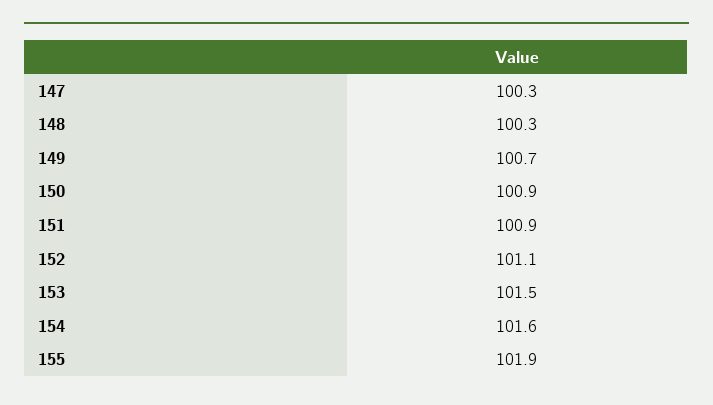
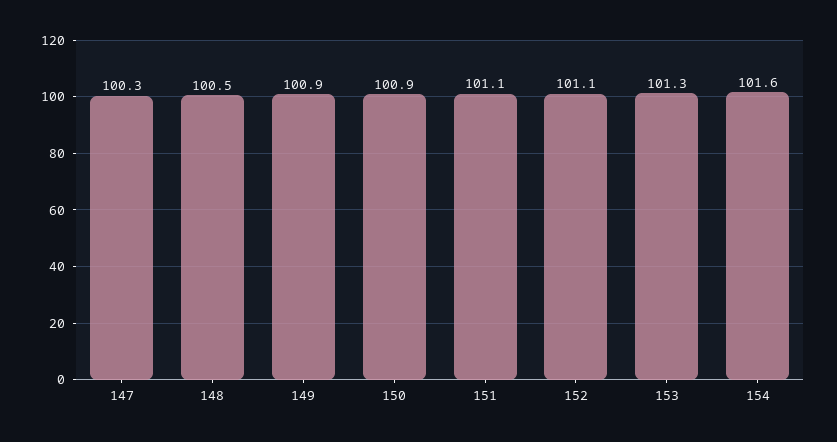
148: 100.3 -> 100.5
149: 100.7 -> 100.9
151: 100.9 -> 101.1
153: 101.5 -> 101.3
155: 101.9 -> none

